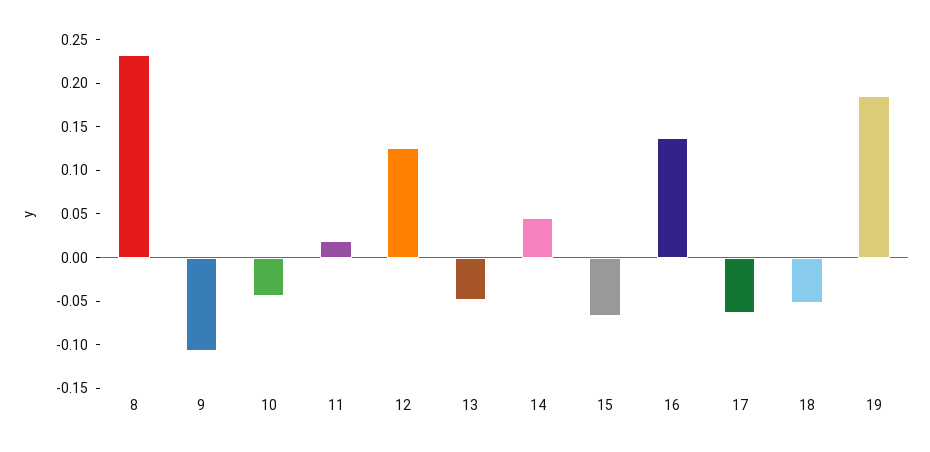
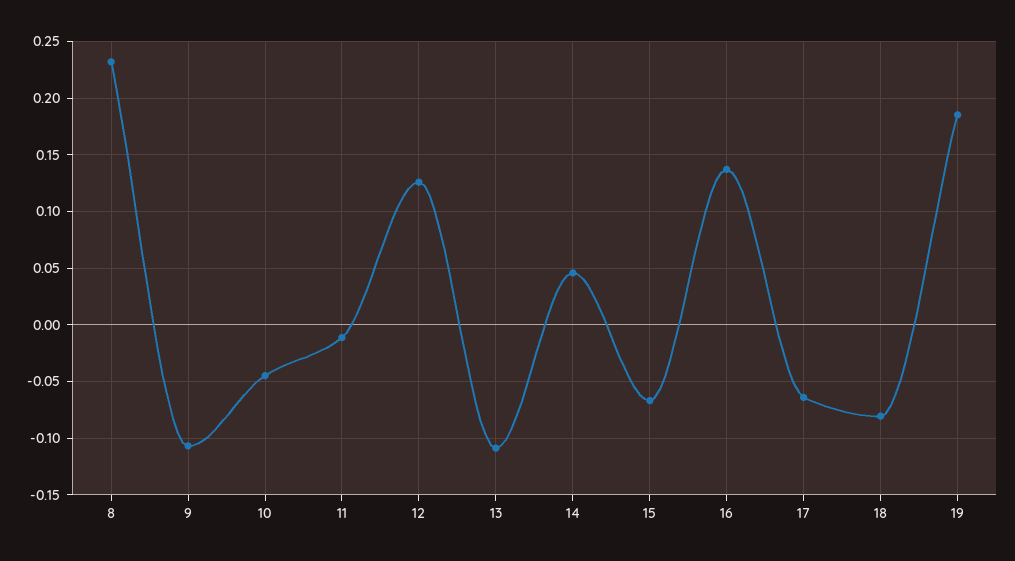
11: 0.02 -> -0.01
13: -0.05 -> -0.11
18: -0.05 -> -0.08

